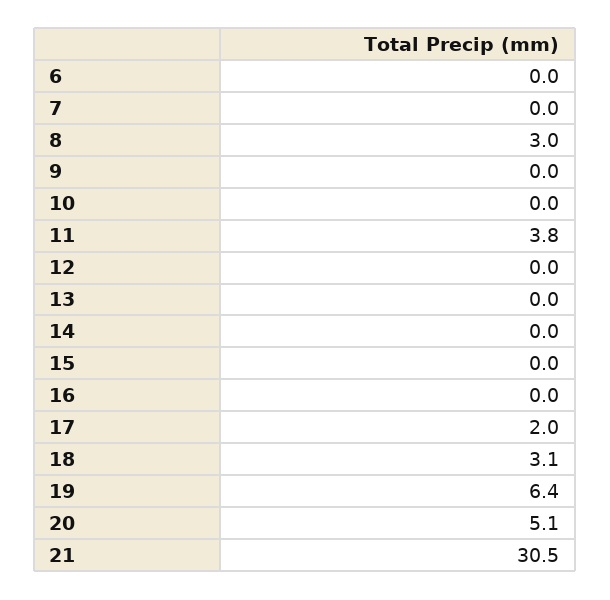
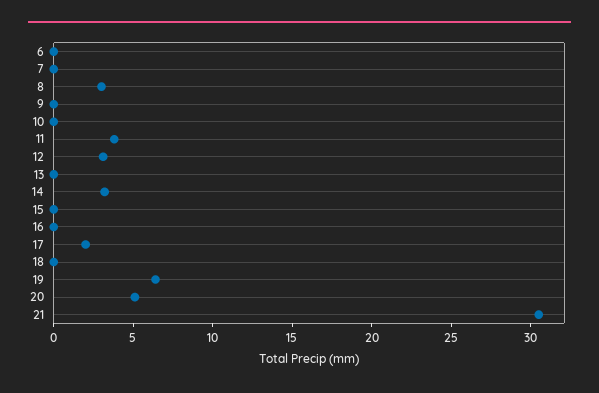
12: 0 -> 3
14: 0 -> 3
18: 3.1 -> 0

